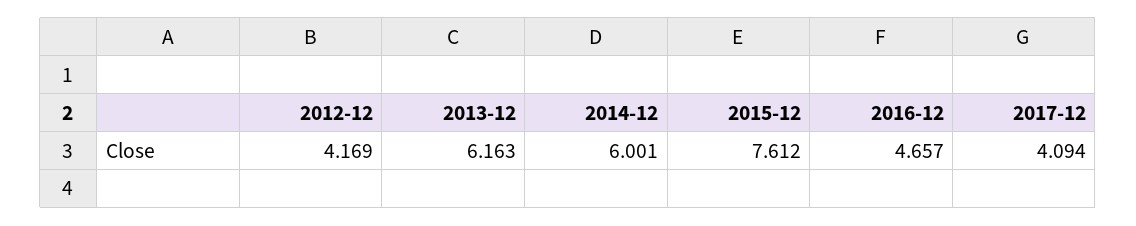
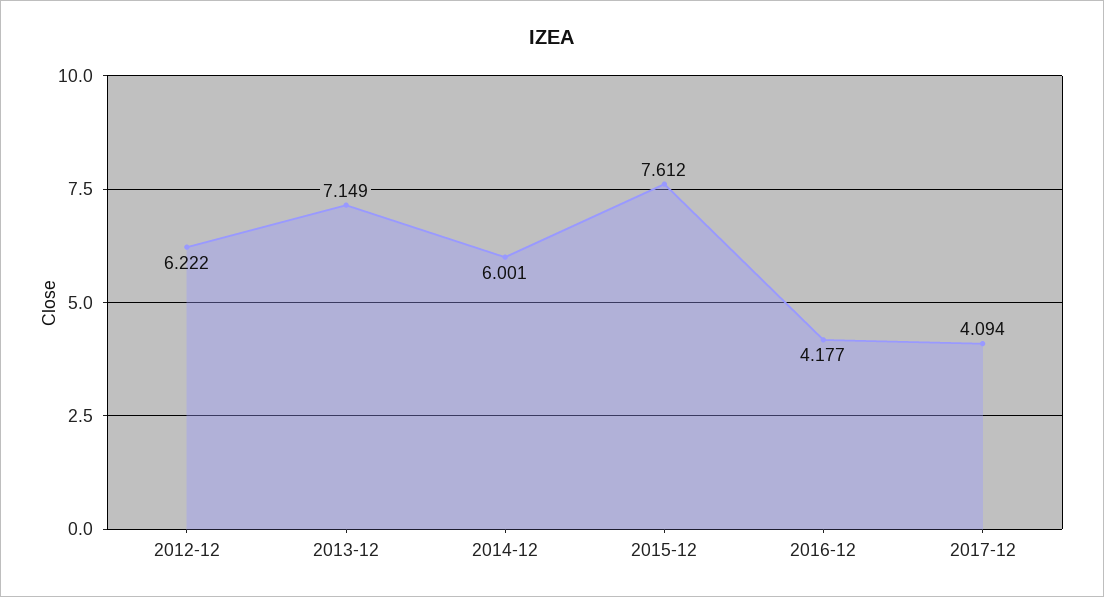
2012-12: 4.169 -> 6.222
2013-12: 6.163 -> 7.149
2016-12: 4.657 -> 4.177

